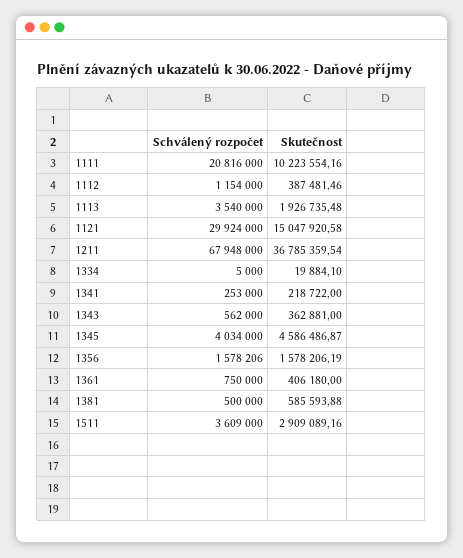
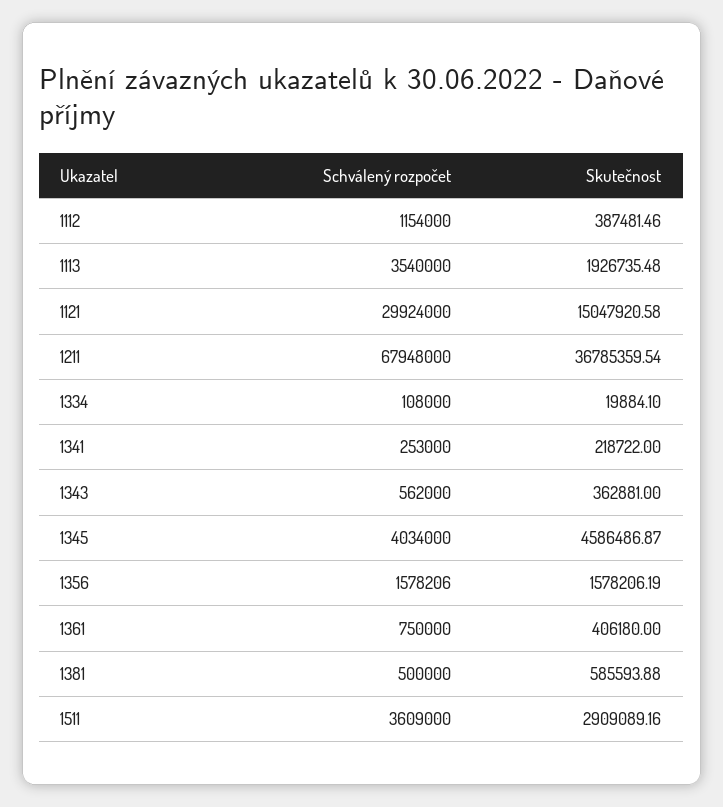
Schválený rozpočet, 1111: 20816000 -> none
Skutečnost, 1111: 10223554.16 -> none
Schválený rozpočet, 1334: 5000 -> 108000

